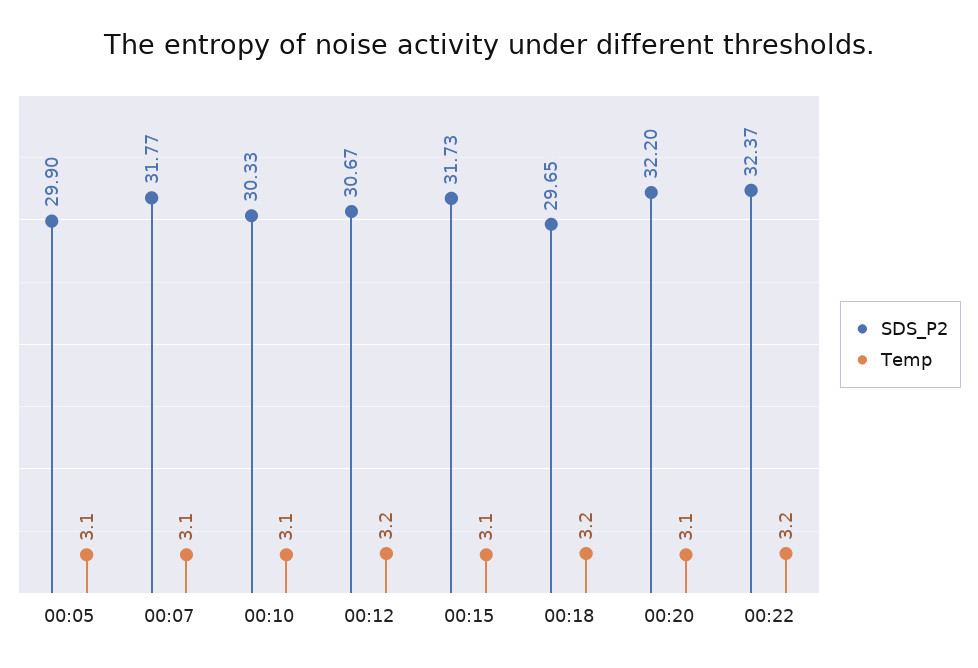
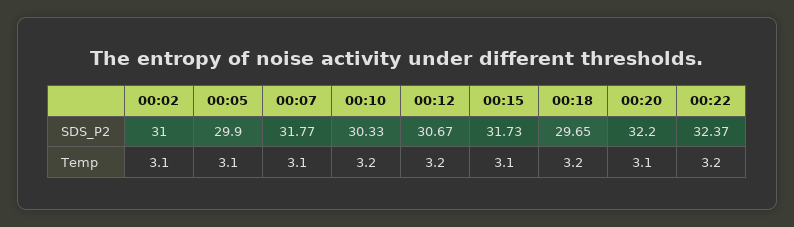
Temp, 00:10: 3.1 -> 3.2
SDS_P2, 00:02: none -> 31
Temp, 00:02: none -> 3.1

